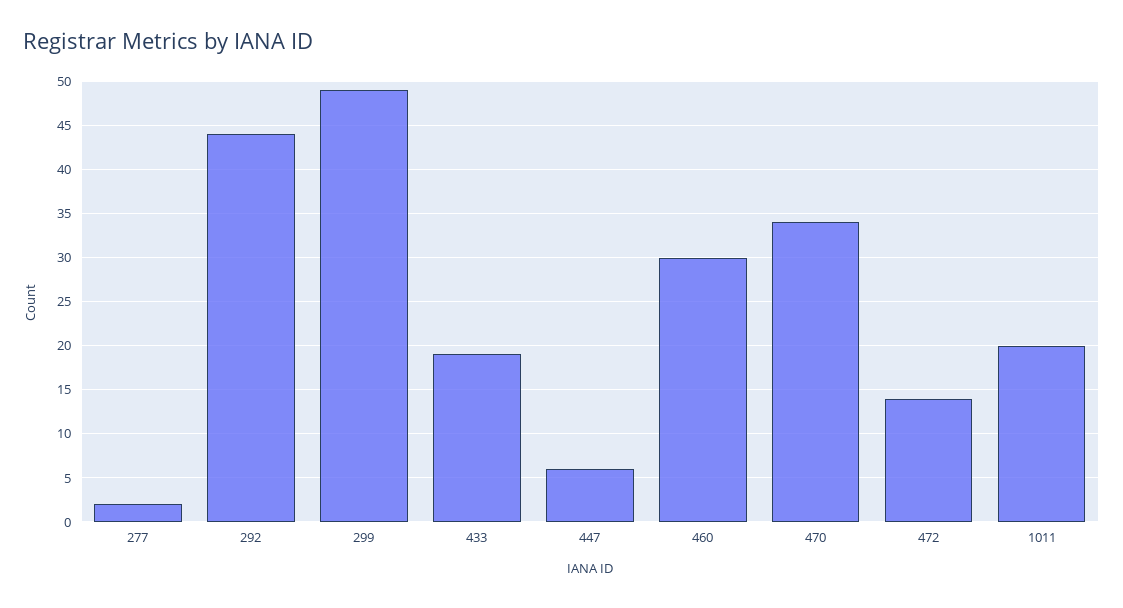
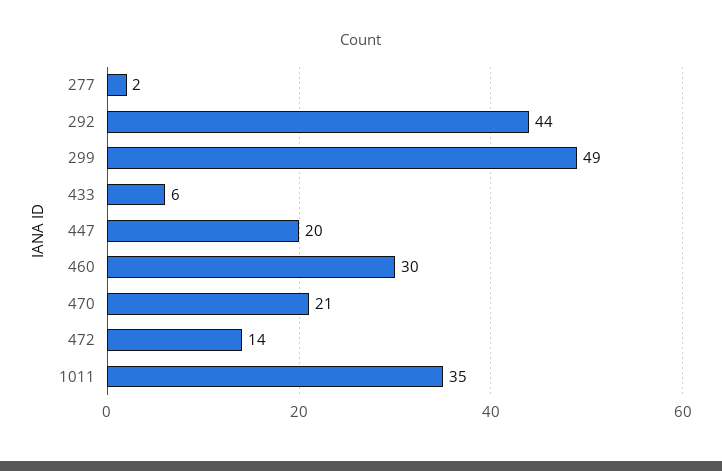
433: 19 -> 6
447: 6 -> 20
470: 34 -> 21
1011: 20 -> 35

